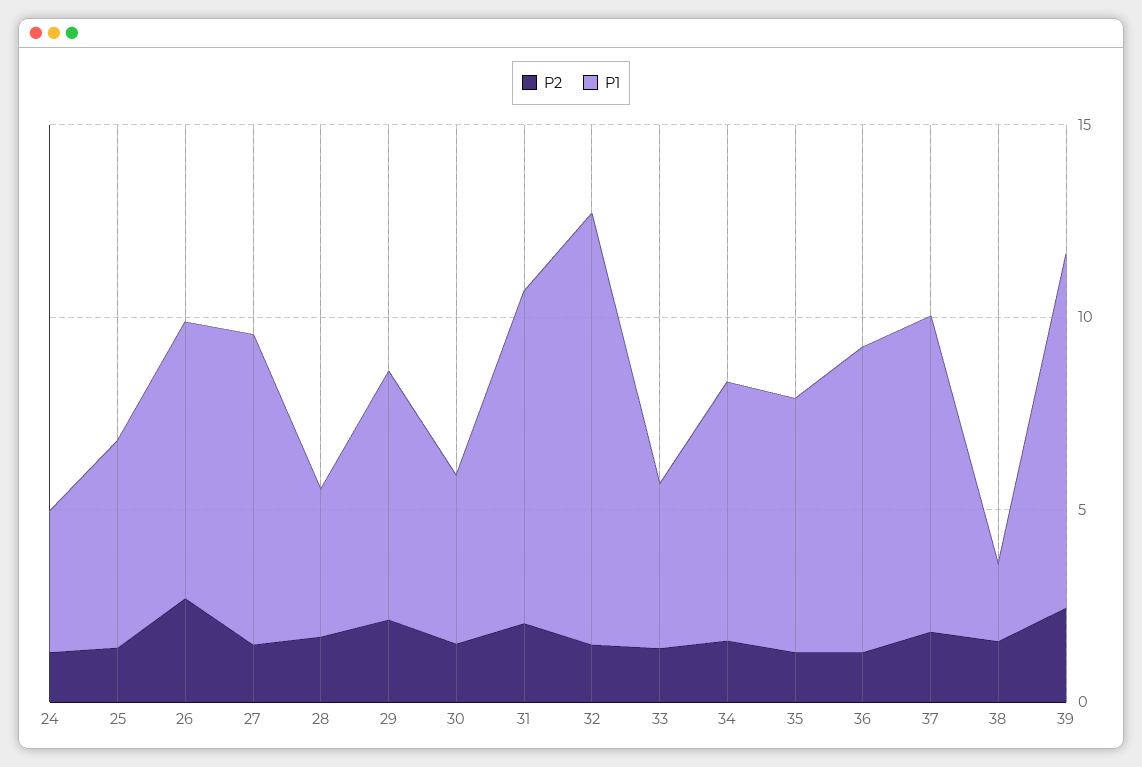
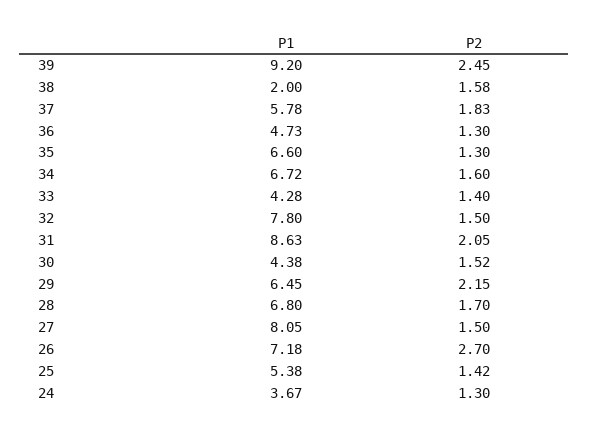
P1, 28: 4 -> 6.8
P1, 32: 11 -> 7.8
P1, 36: 8 -> 4.73
P1, 37: 8 -> 5.78

